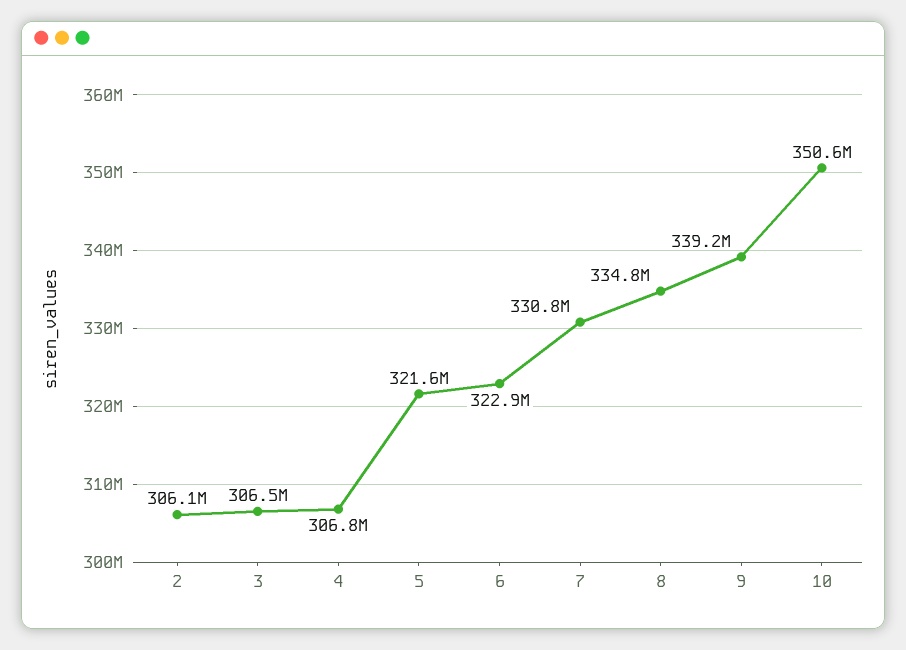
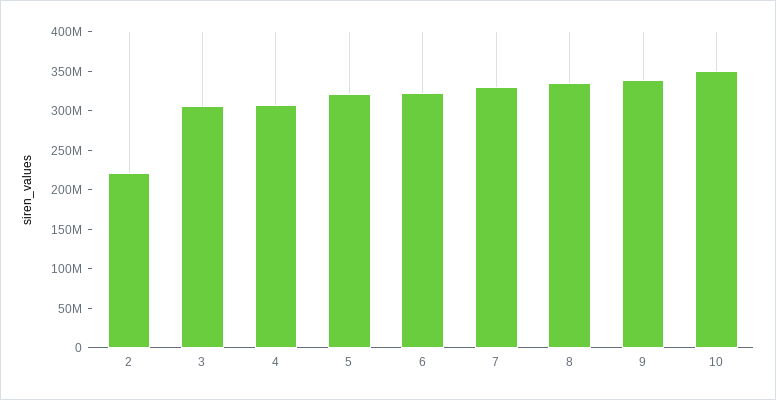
2: 306100000 -> 225000000

